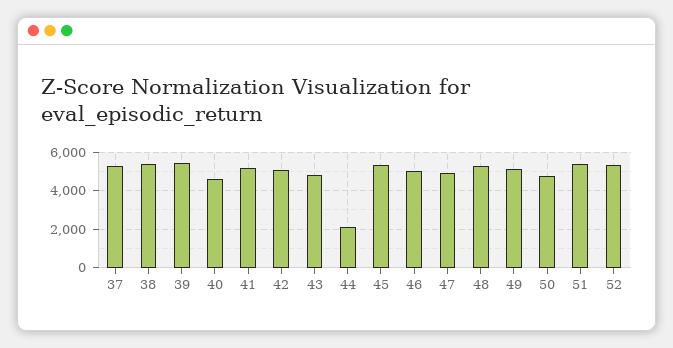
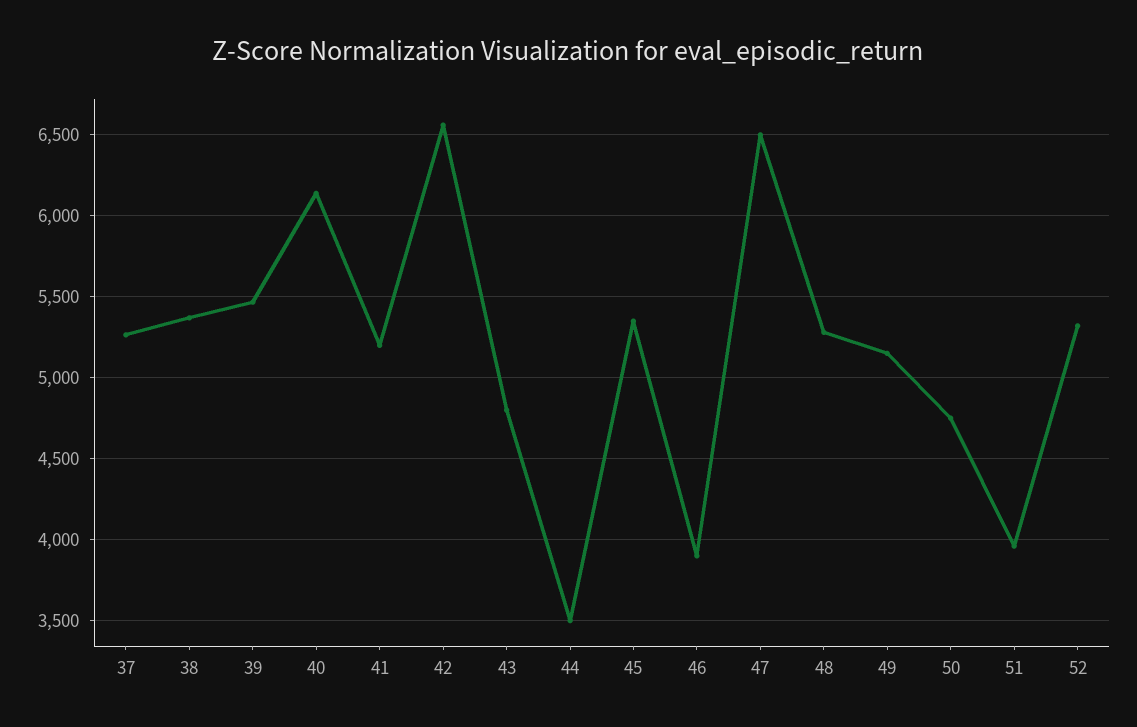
40: 4500 -> 6150
42: 5000 -> 6550
44: 2000 -> 3500
46: 5000 -> 3900
47: 5000 -> 6500
51: 5500 -> 3950

